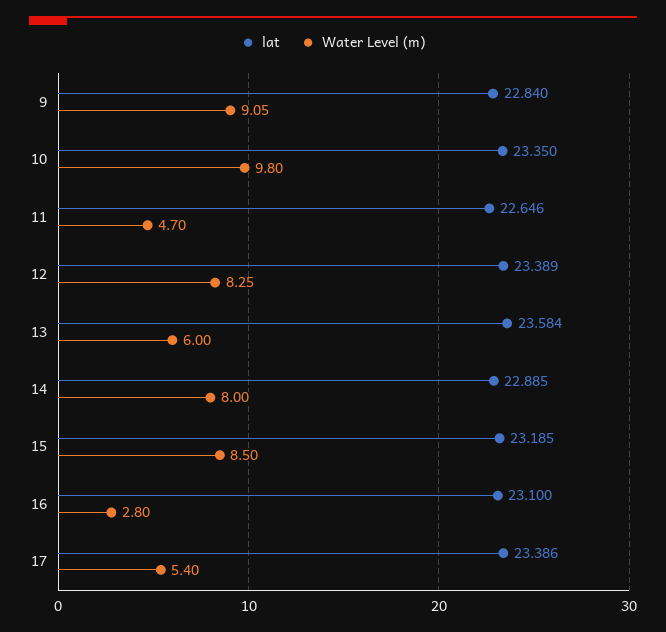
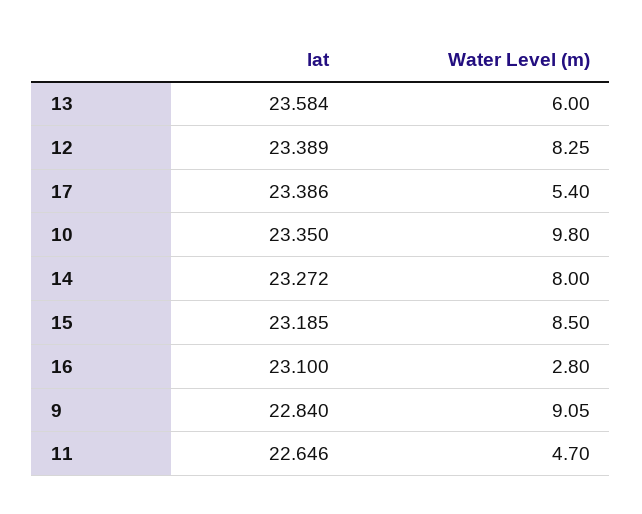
lat, 14: 22.885 -> 23.272

